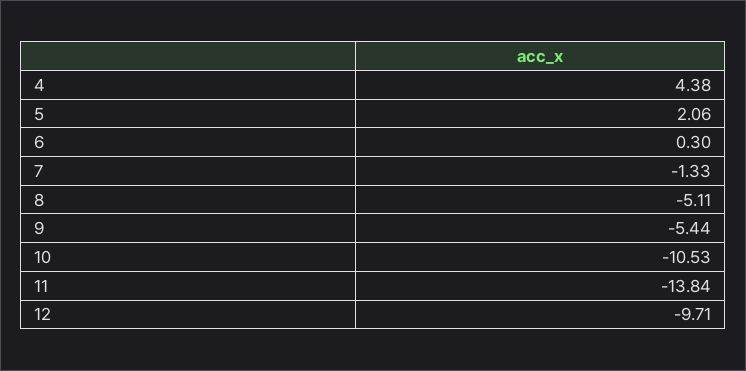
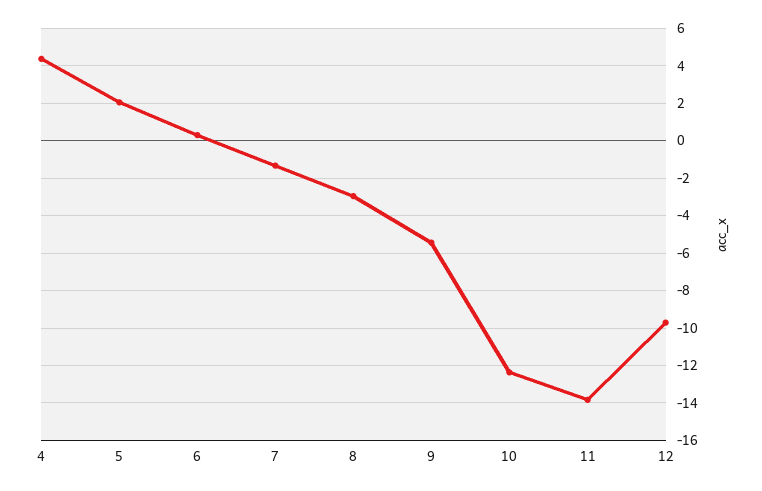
8: -5.11 -> -3
10: -10.53 -> -12.5

